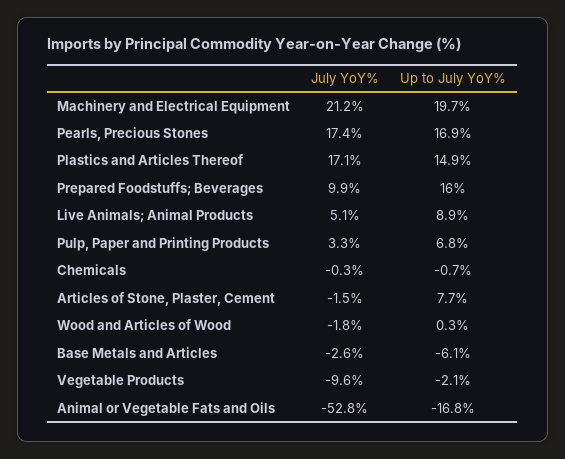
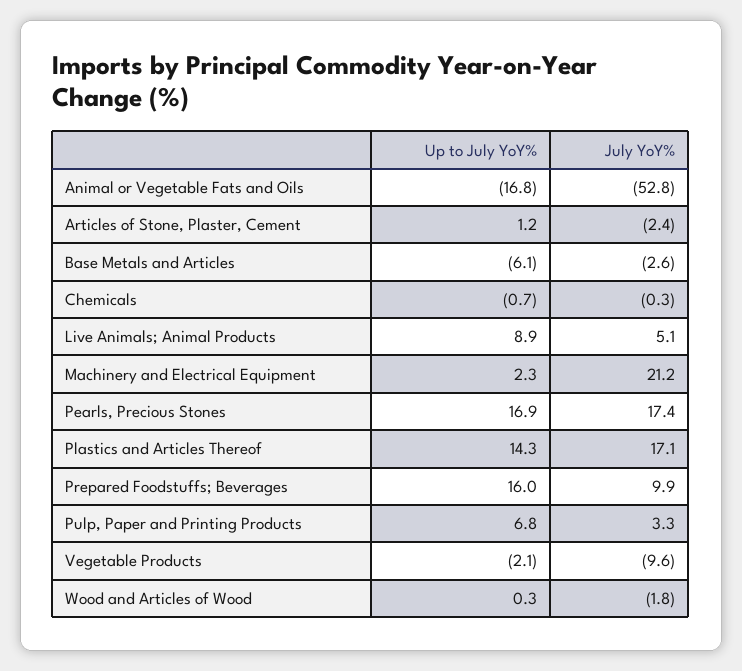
Up to July YoY%, Machinery and Electrical Equipment: 19.7 -> 2.3
Up to July YoY%, Plastics and Articles Thereof: 14.9 -> 14.3
July YoY%, Articles of Stone, Plaster, Cement: -1.5 -> -2.4
Up to July YoY%, Articles of Stone, Plaster, Cement: 7.7 -> 1.2

